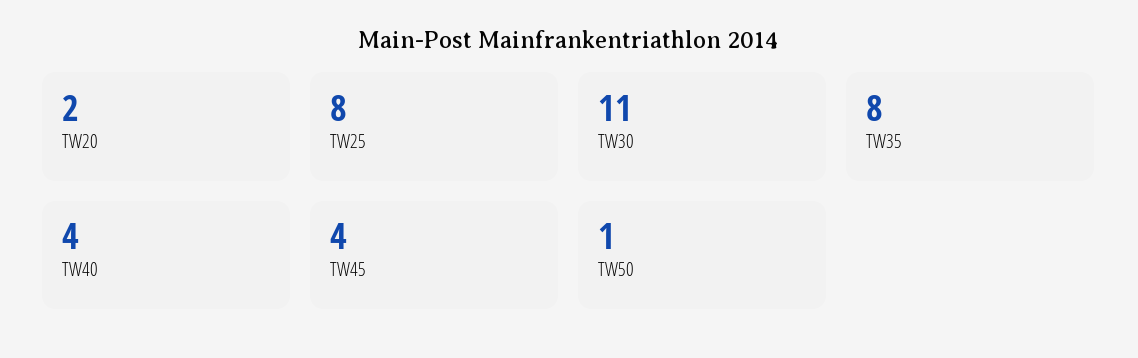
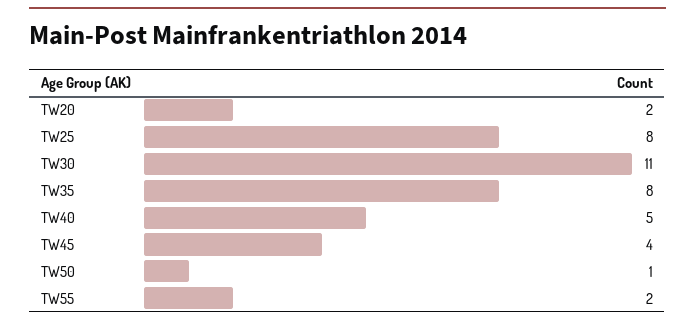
TW40: 4 -> 5
TW55: none -> 2

